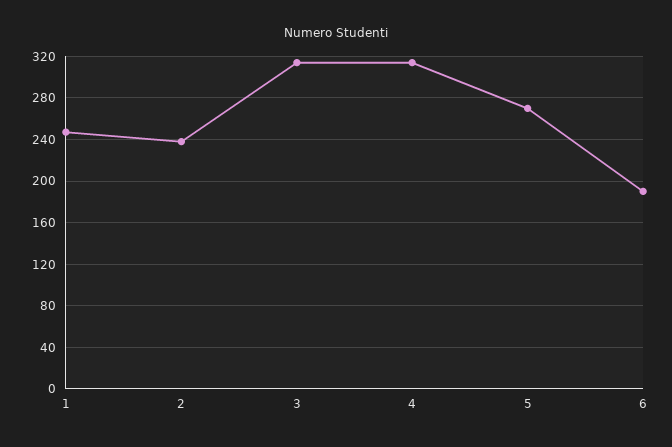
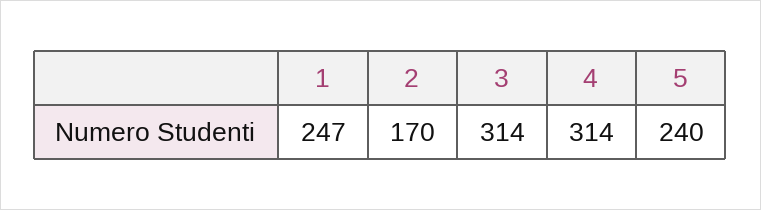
2: 240 -> 170
5: 270 -> 240
6: 190 -> none

